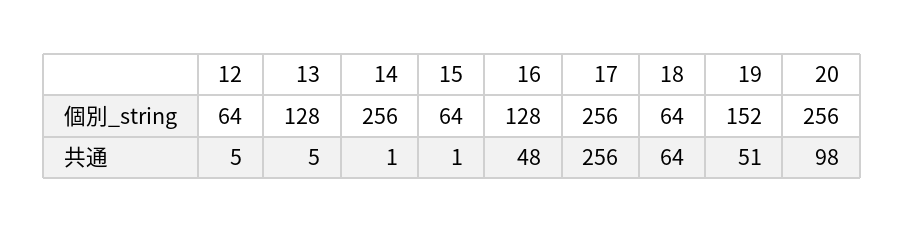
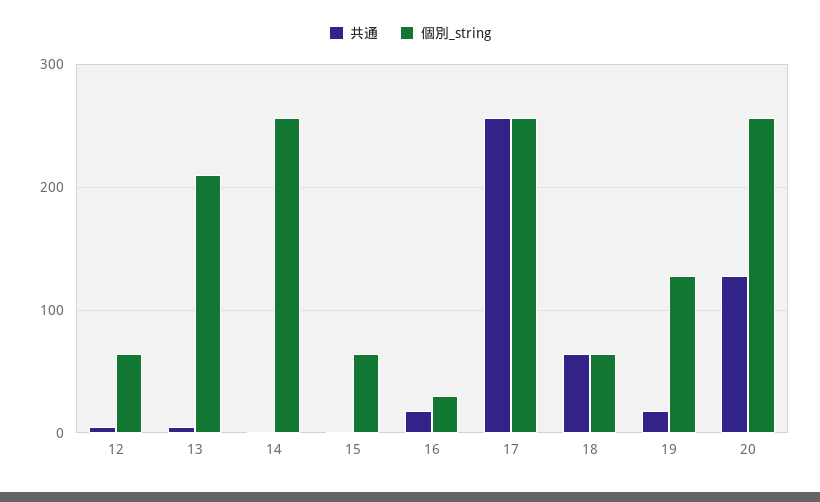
個別_string, 13: 128 -> 210
個別_string, 16: 128 -> 30
個別_string, 19: 152 -> 130
共通, 16: 48 -> 20
共通, 19: 51 -> 20
共通, 20: 98 -> 130

